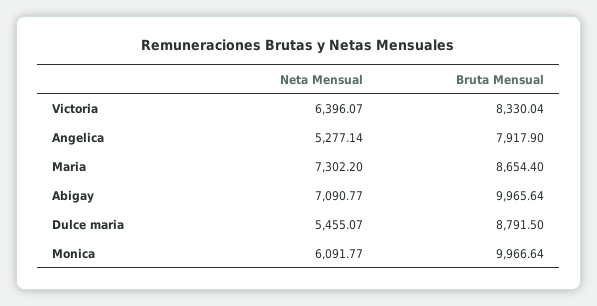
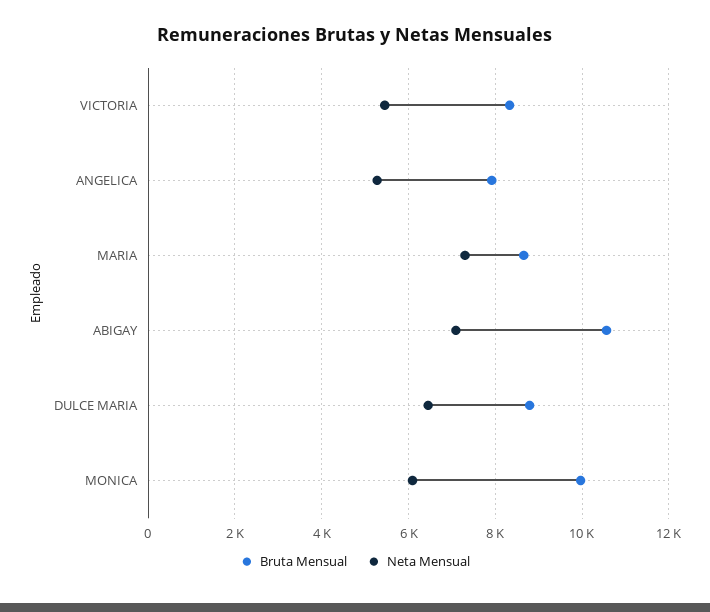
Neta Mensual, Victoria: 6396.07 -> 5400
Bruta Mensual, Abigay: 9965.64 -> 10600
Neta Mensual, Dulce maria: 5455.07 -> 6400

